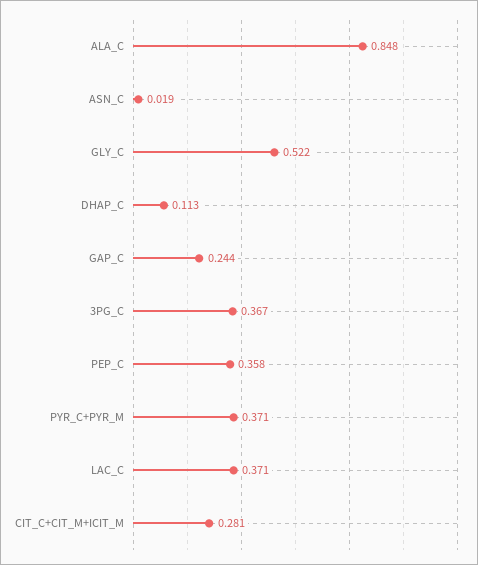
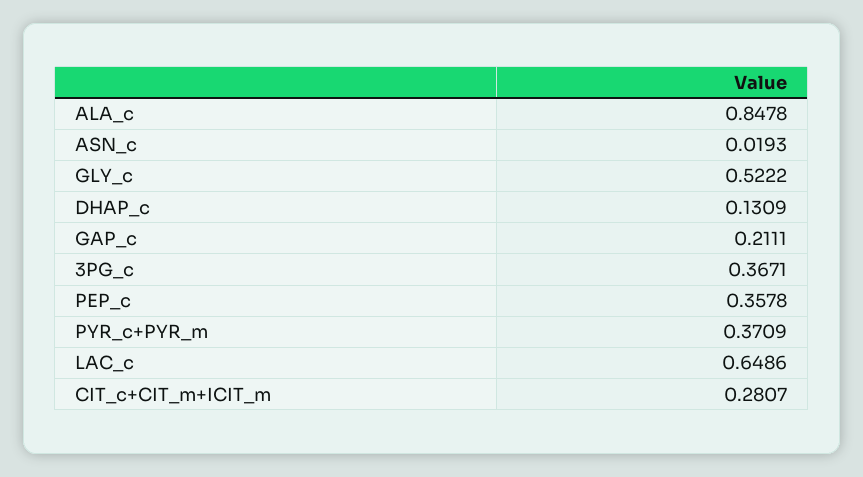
DHAP_C: 0.113 -> 0.1309
GAP_C: 0.244 -> 0.2111
LAC_C: 0.371 -> 0.6486

